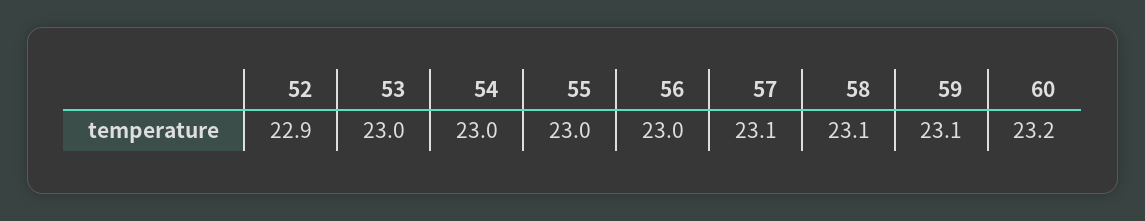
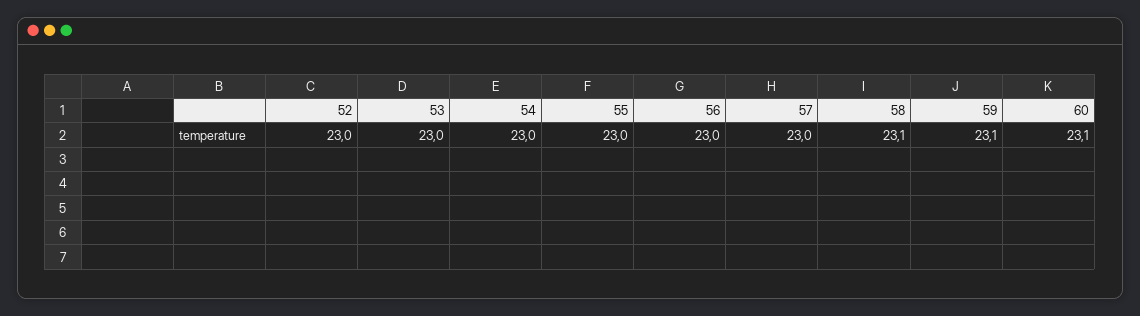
52: 22.9 -> 23
57: 23.1 -> 23
60: 23.2 -> 23.1

